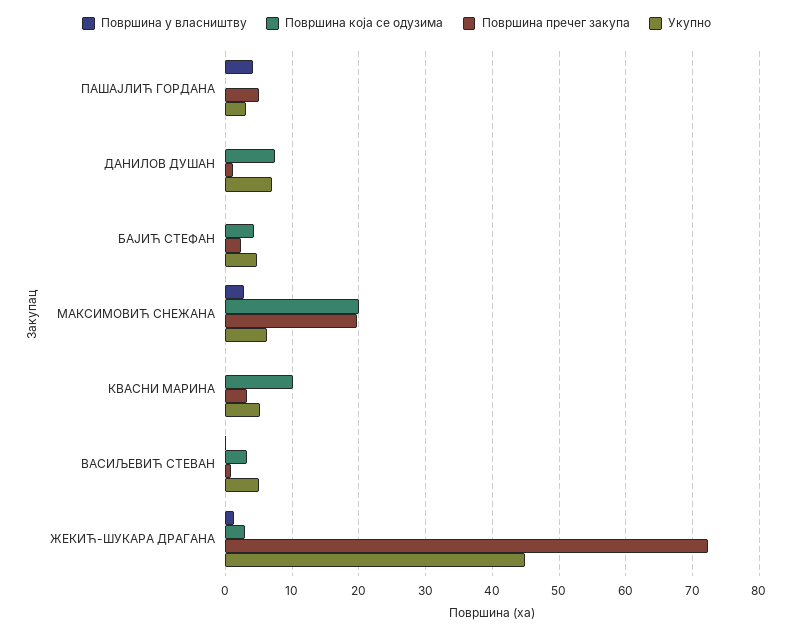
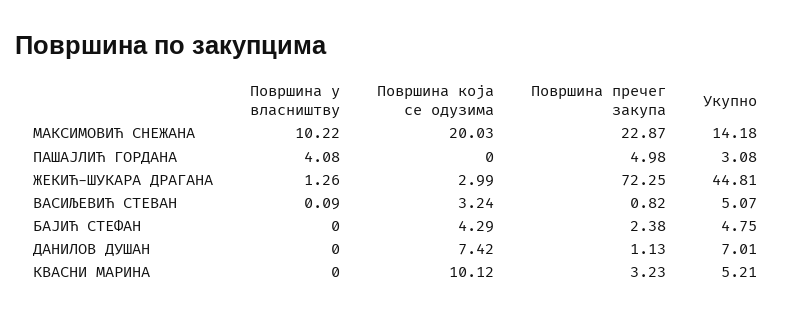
Површина у власништву, МАКСИМОВИЋ СНЕЖАНА: 3 -> 10.22
Површина пречег закупа, МАКСИМОВИЋ СНЕЖАНА: 20 -> 22.87
Укупно, МАКСИМОВИЋ СНЕЖАНА: 6 -> 14.18

